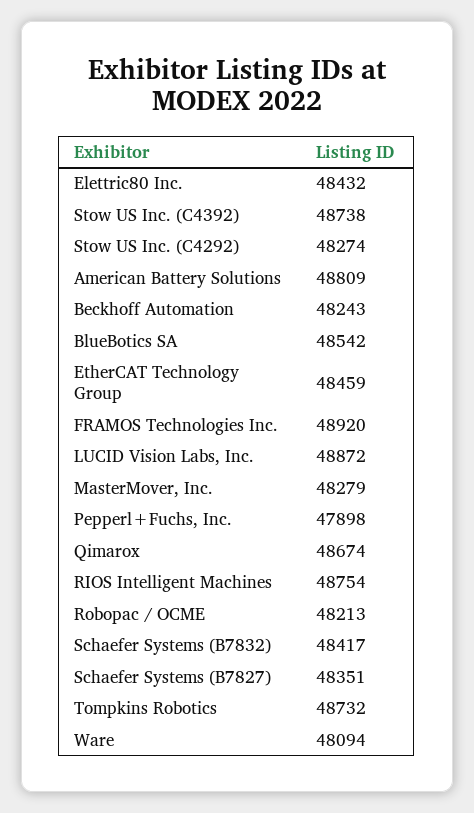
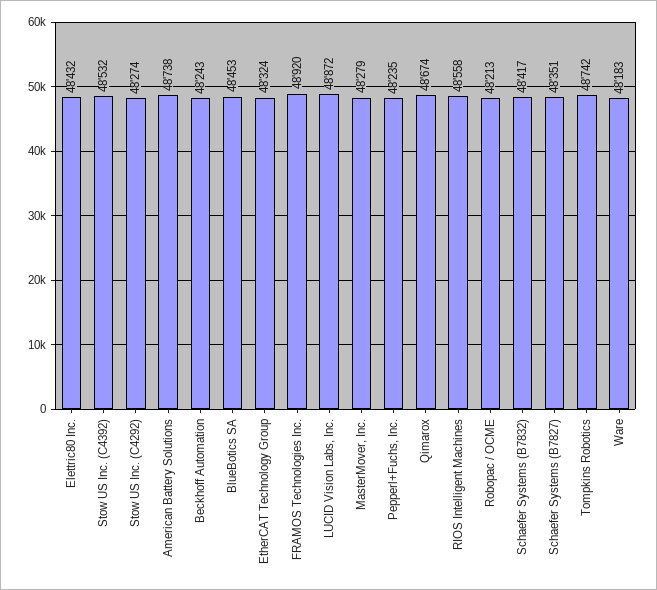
Stow US Inc. (C4392): 48738 -> 48532
American Battery Solutions: 48809 -> 48738
BlueBotics SA: 48542 -> 48453
EtherCAT Technology Group: 48459 -> 48324
Pepperl+Fuchs, Inc.: 47898 -> 48235
RIOS Intelligent Machines: 48754 -> 48558
Tompkins Robotics: 48732 -> 48742
Ware: 48094 -> 48183

